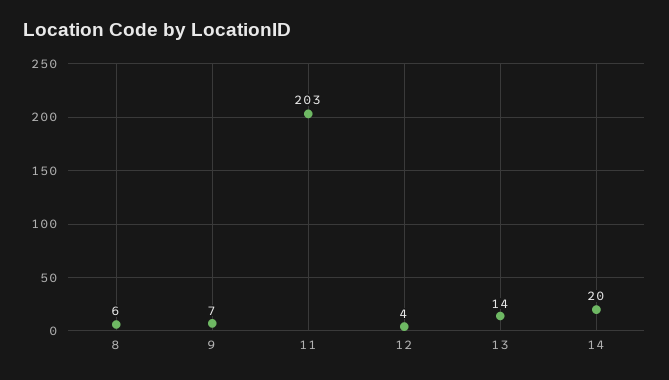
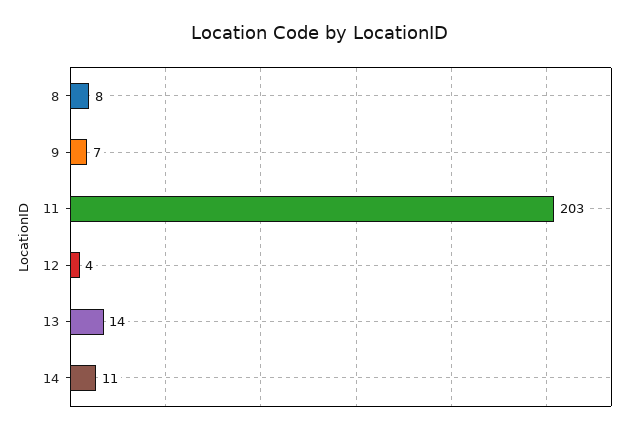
8: 6 -> 8
14: 20 -> 11

